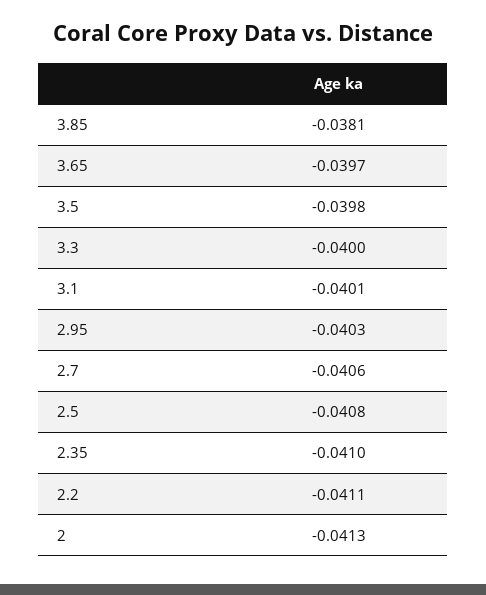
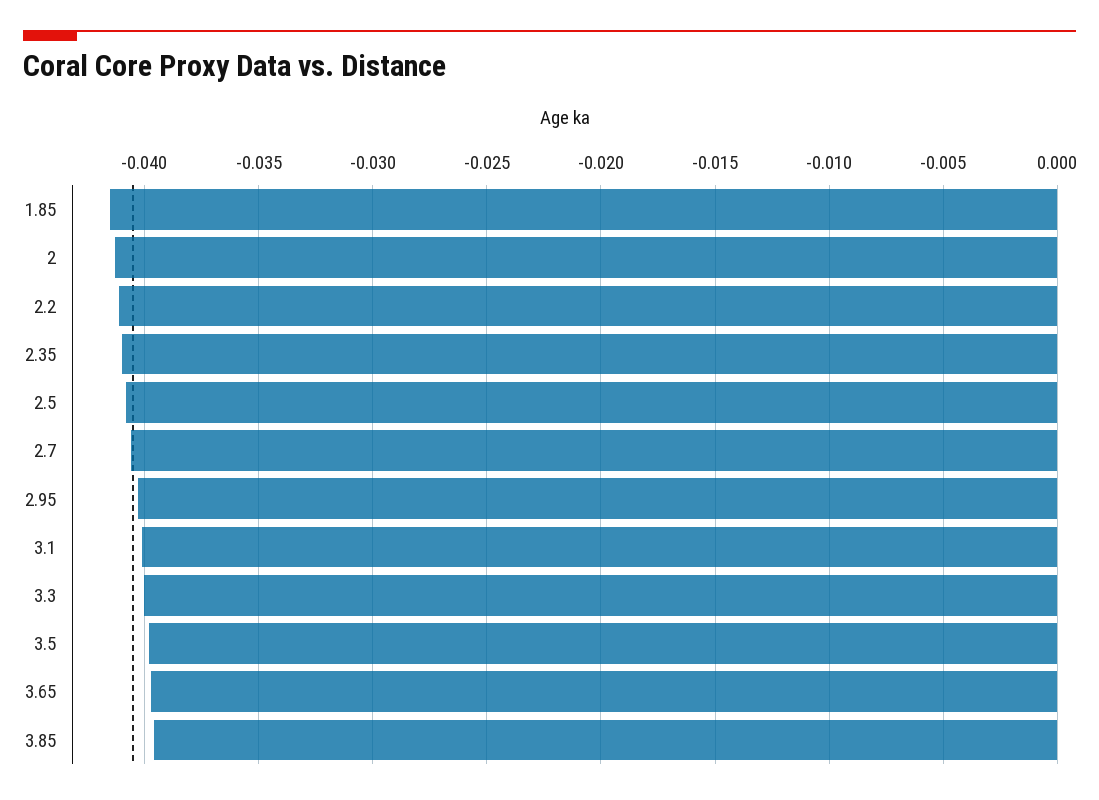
3.85: -0.0381 -> -0.0395
1.85: none -> -0.0415

